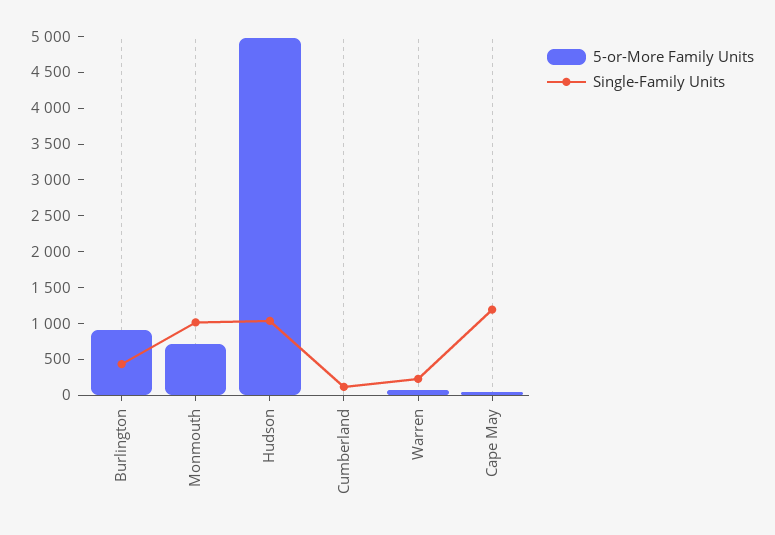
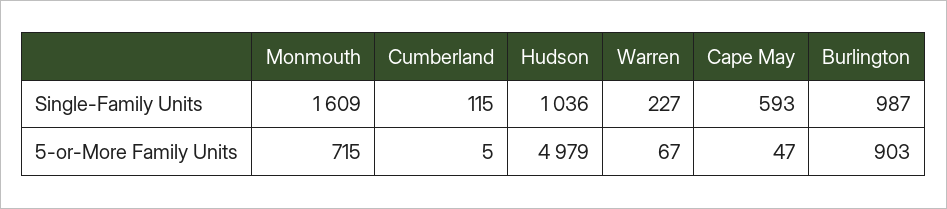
Single-Family Units, Burlington: 500 -> 987
Single-Family Units, Monmouth: 1000 -> 1609
Single-Family Units, Cape May: 1250 -> 593

